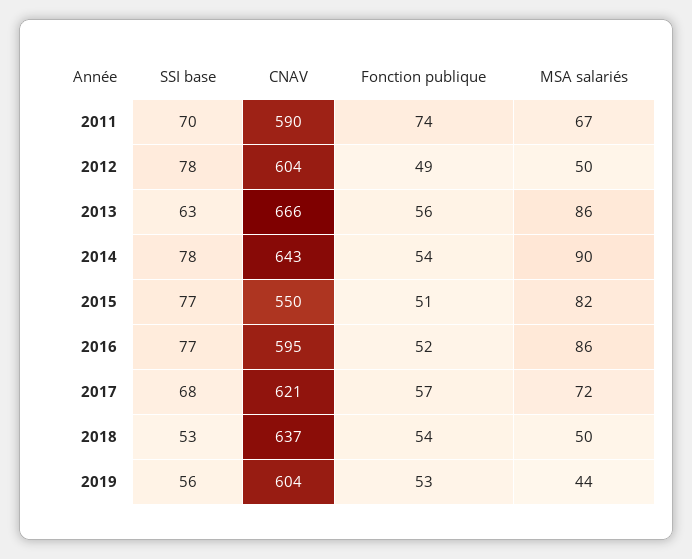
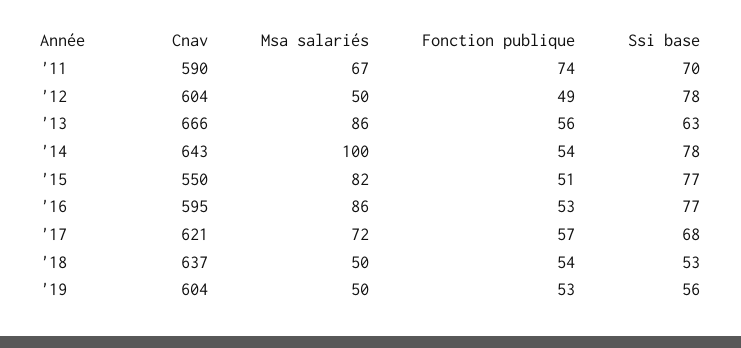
MSA salariés, 2014: 90 -> 100
Fonction publique, 2016: 52 -> 53
MSA salariés, 2019: 44 -> 50

